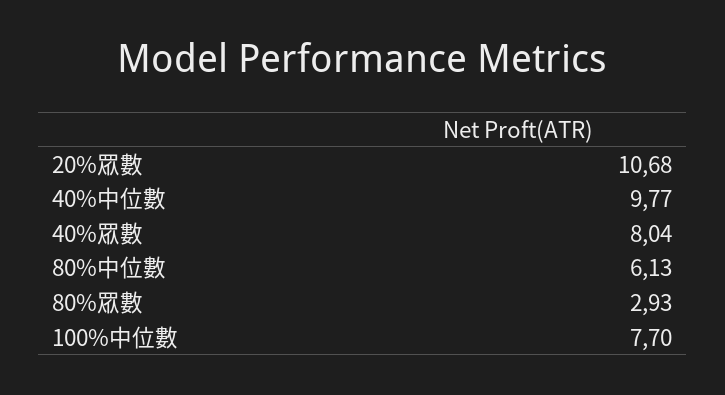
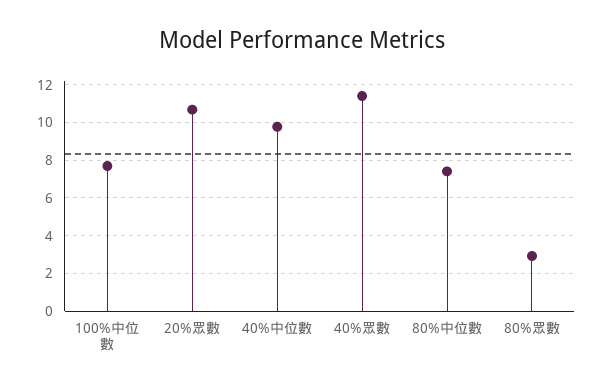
40%眾數: 8.04 -> 11.5
80%中位數: 6.13 -> 7.5

